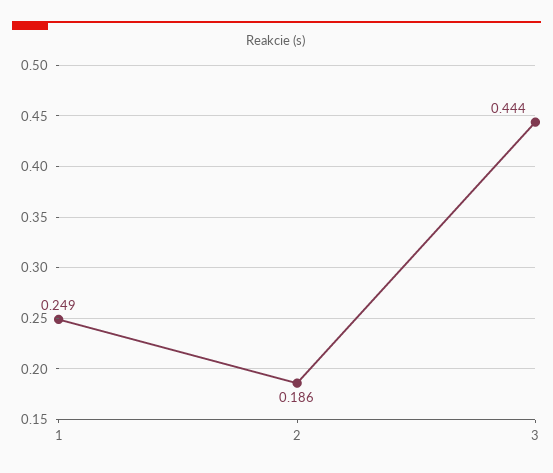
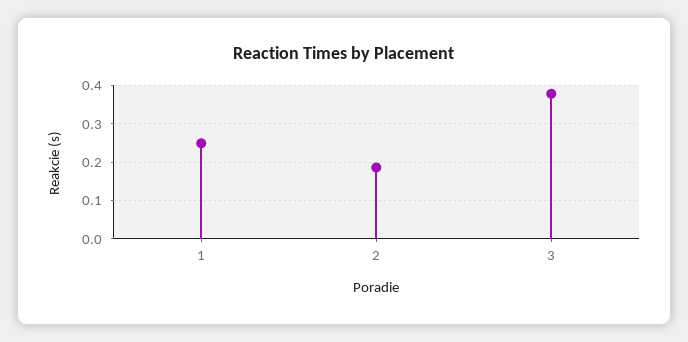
3: 0.444 -> 0.38

